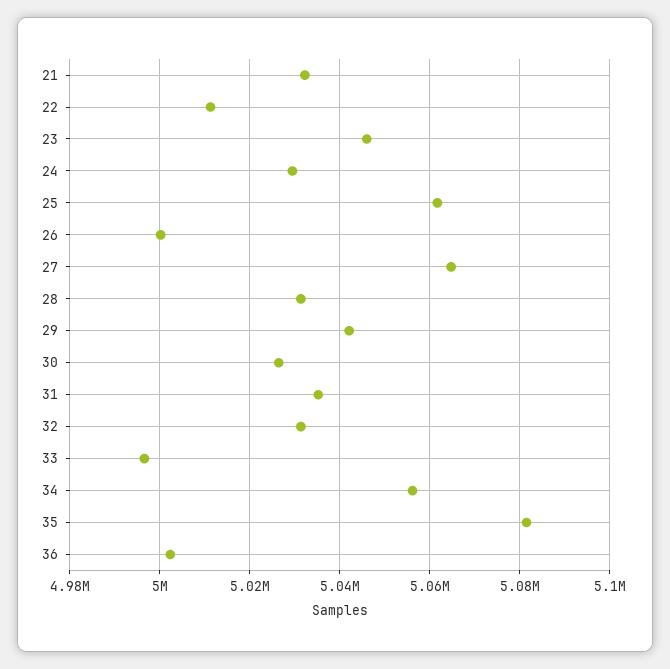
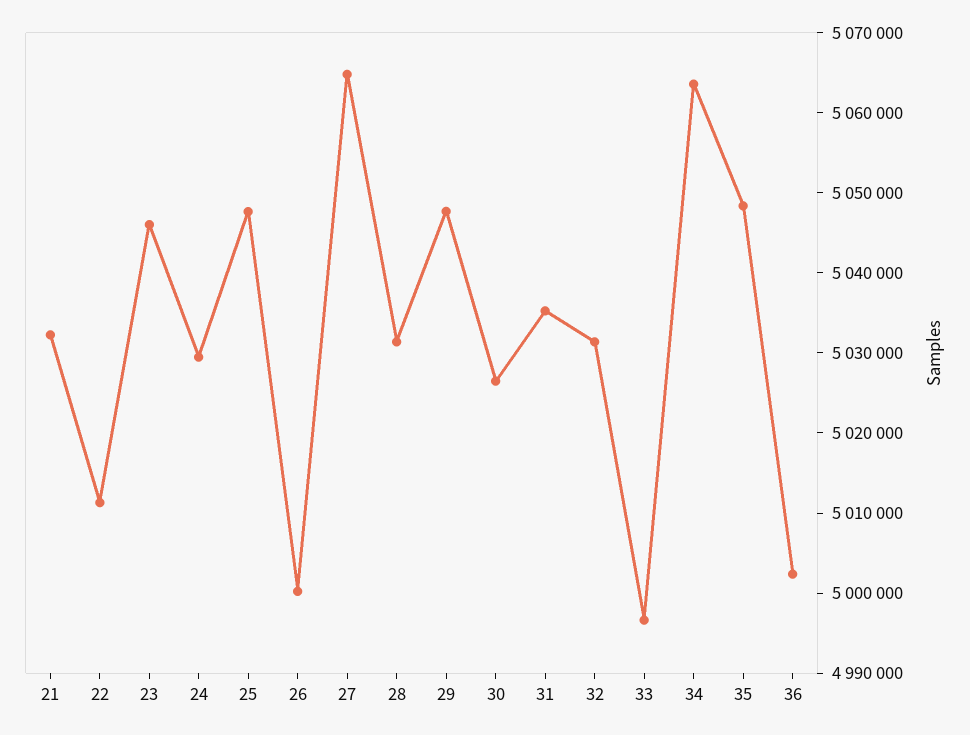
25: 5062000 -> 5048000
29: 5042000 -> 5048000
34: 5056000 -> 5064000
35: 5082000 -> 5048000

